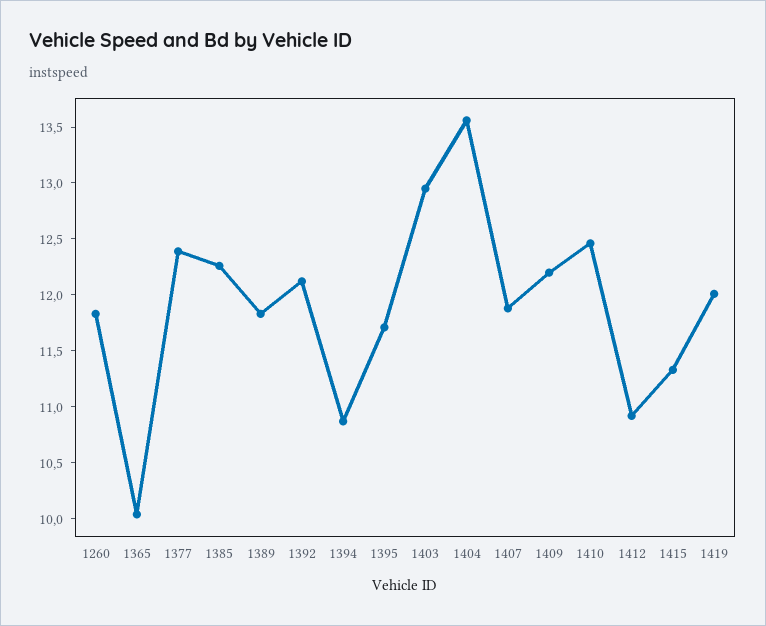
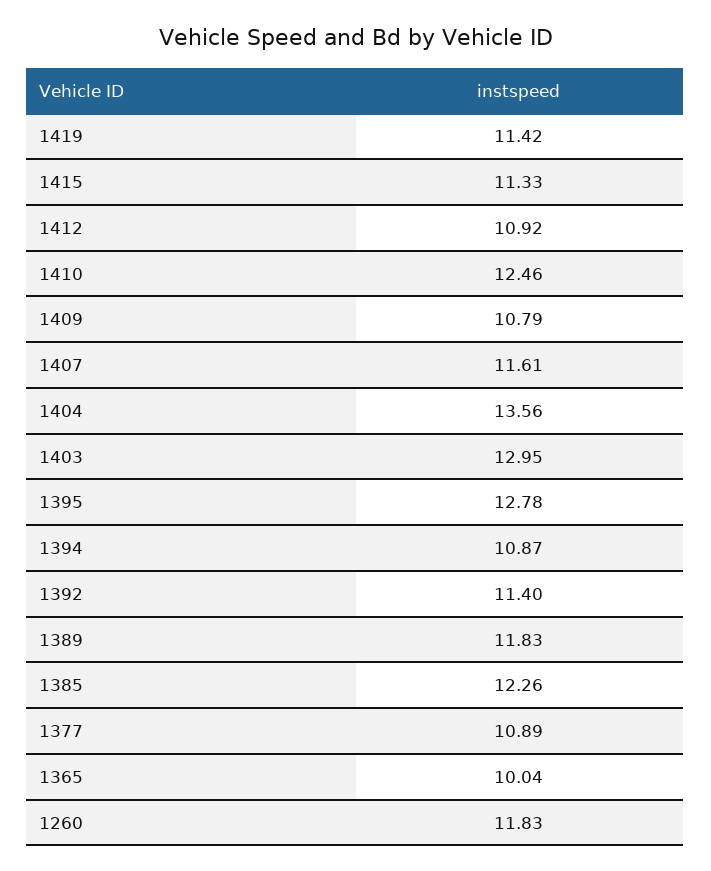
1377: 12.4 -> 10.89
1392: 12.1 -> 11.4
1395: 11.7 -> 12.78
1407: 11.9 -> 11.61
1409: 12.2 -> 10.79
1419: 12 -> 11.42

